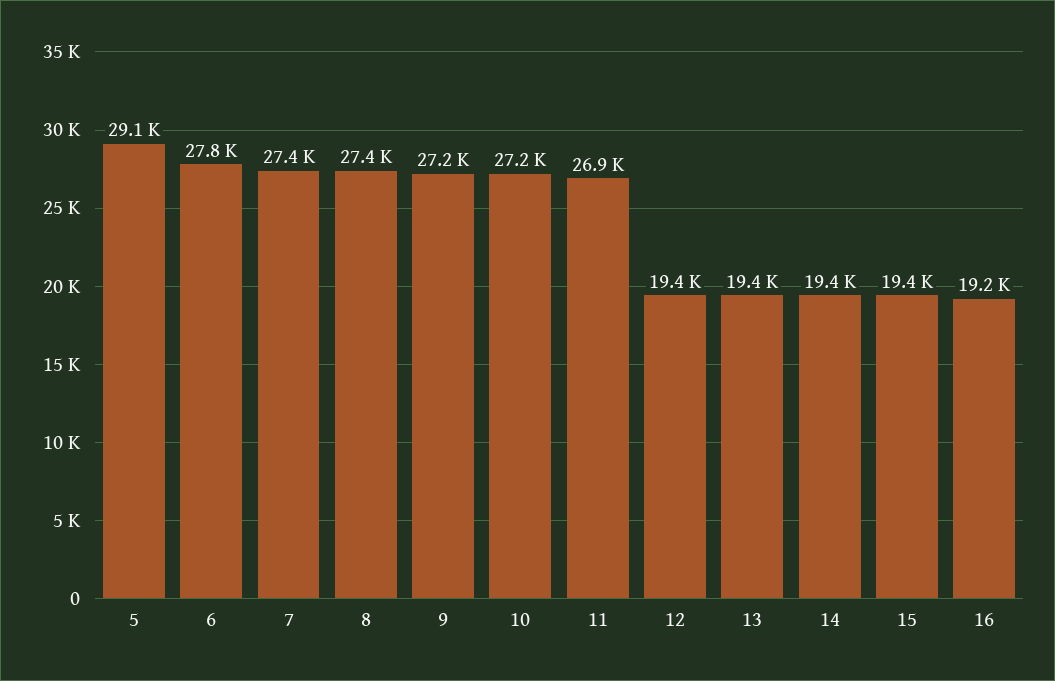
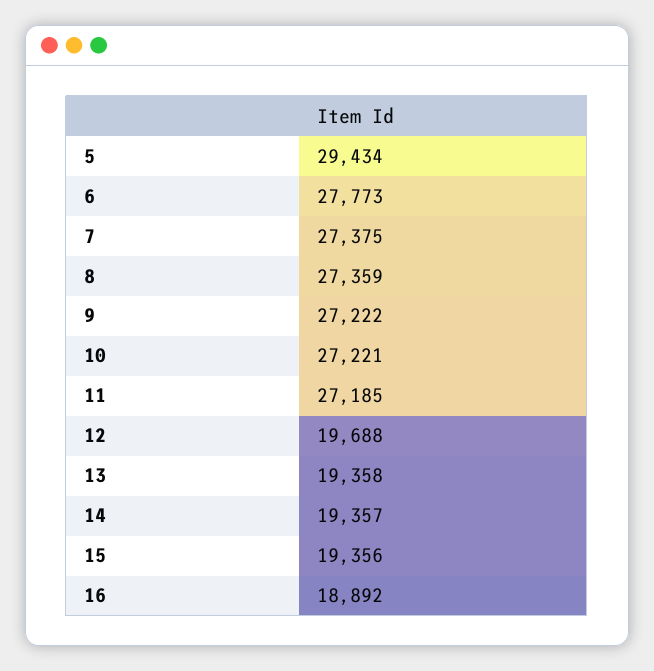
5: 29100 -> 29434
11: 26900 -> 27185
12: 19400 -> 19688
16: 19200 -> 18892

